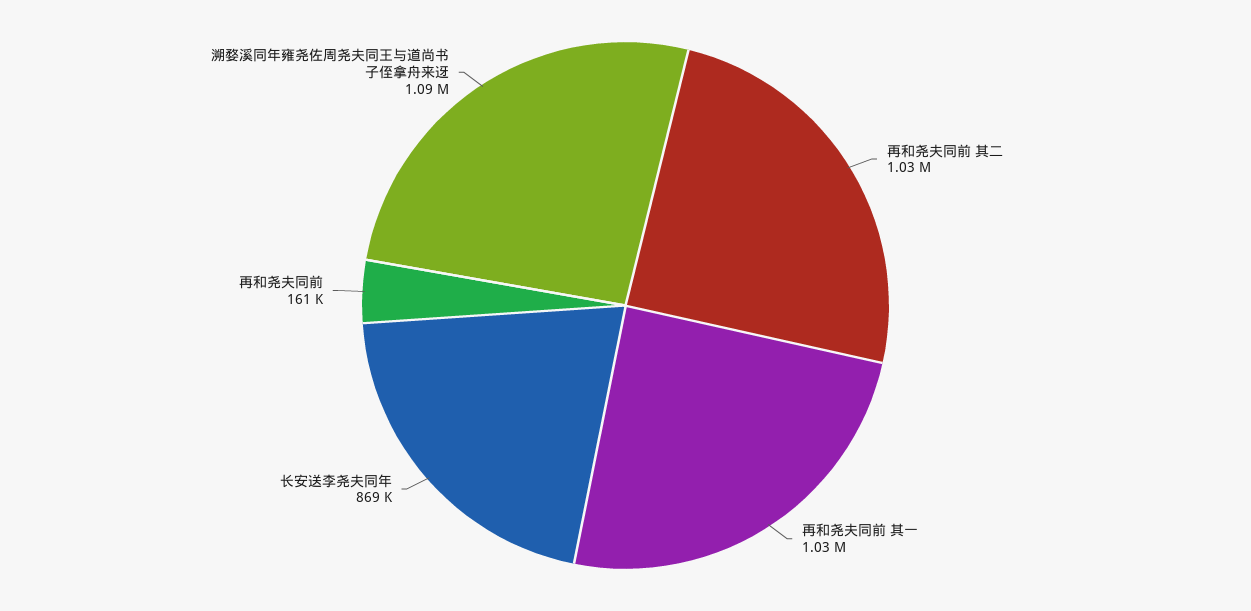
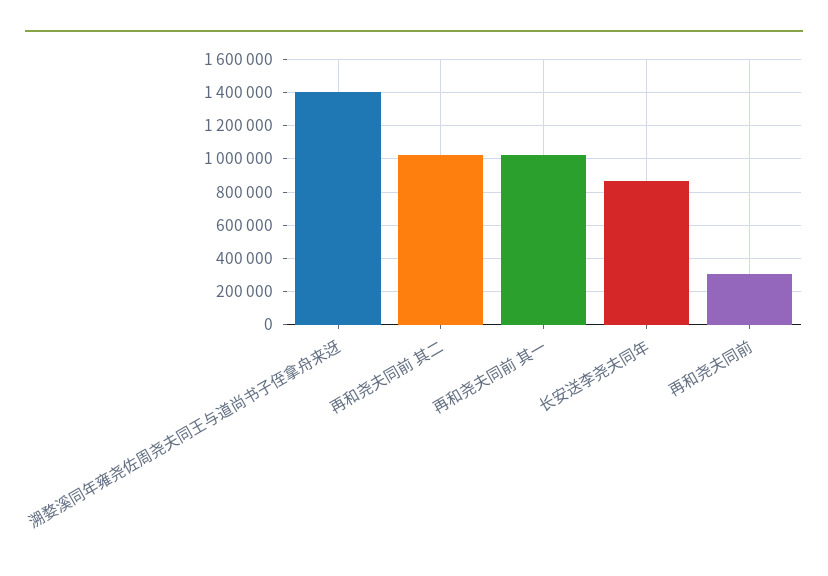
再和尧夫同前: 161000 -> 300000
溯婺溪同年雍尧佐周尧夫同王与道尚书子侄拿舟来迓: 1090000 -> 1400000

